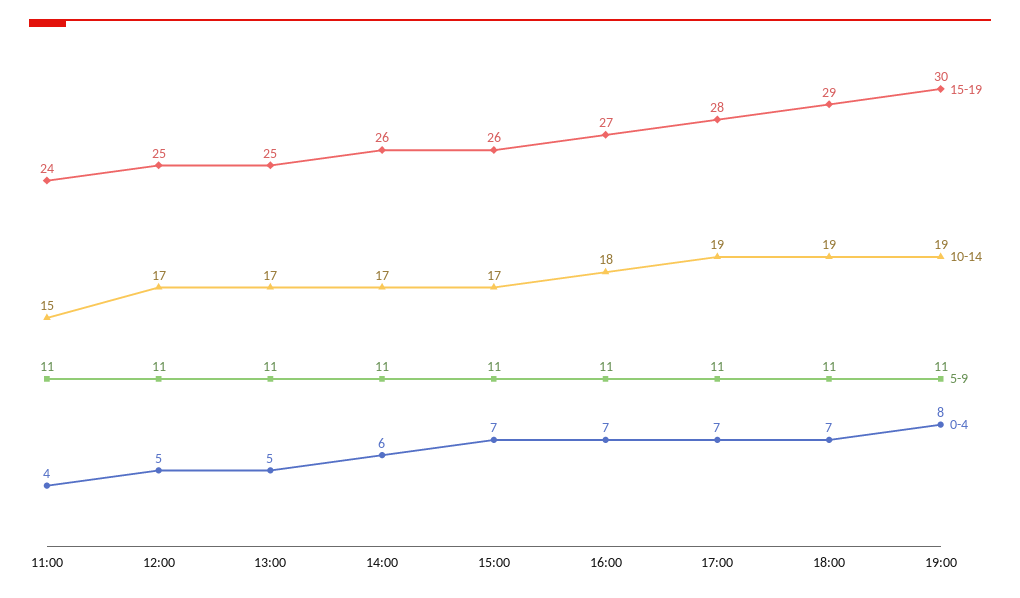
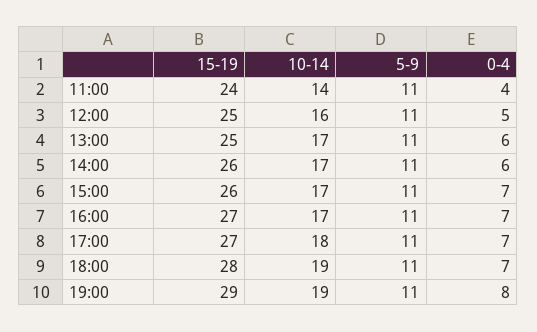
10-14, 11:00: 15 -> 14
10-14, 12:00: 17 -> 16
0-4, 13:00: 5 -> 6
10-14, 16:00: 18 -> 17
15-19, 17:00: 28 -> 27
10-14, 17:00: 19 -> 18
15-19, 18:00: 29 -> 28
15-19, 19:00: 30 -> 29

